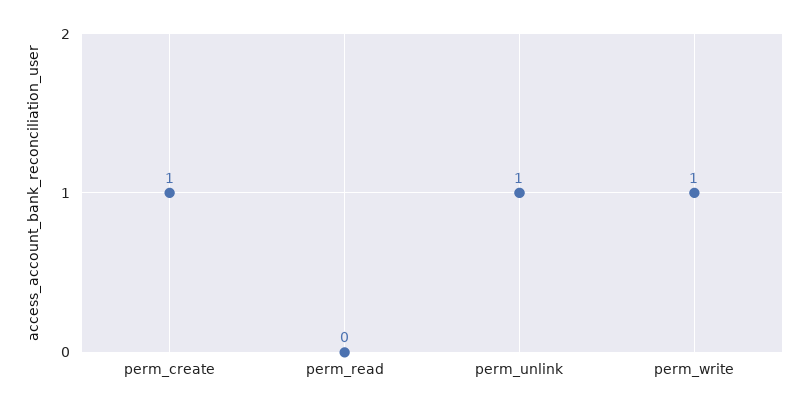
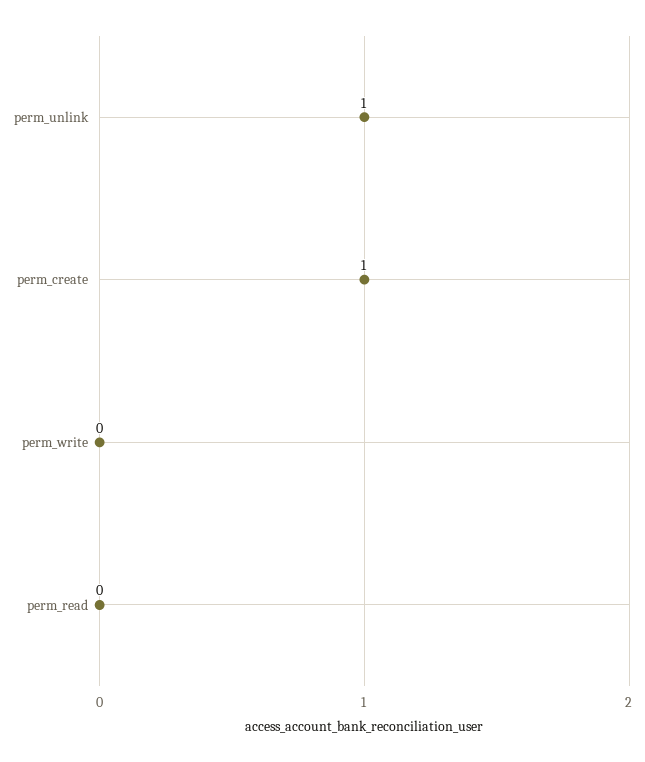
perm_write: 1 -> 0

